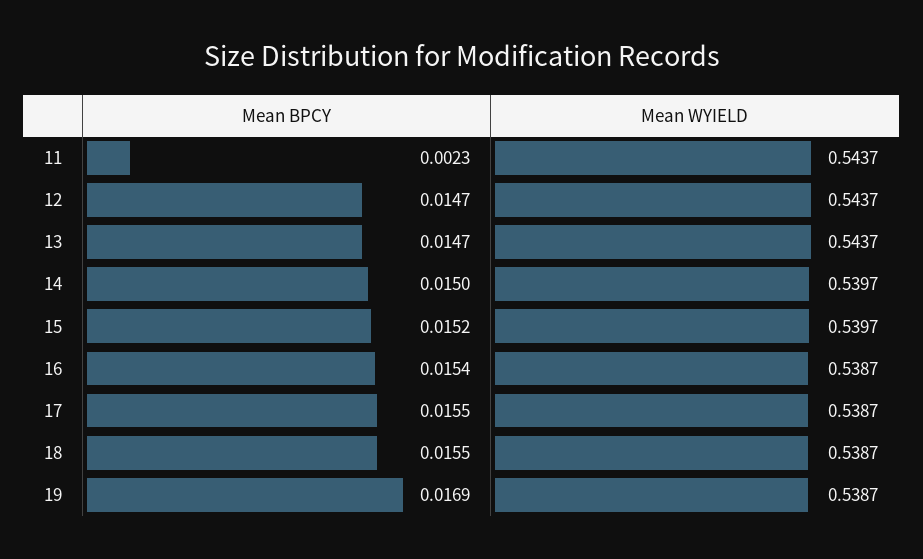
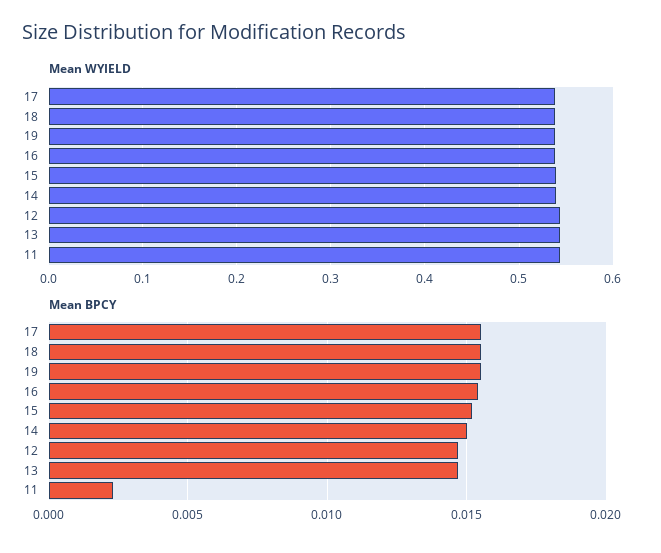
Mean BPCY, 19: 0.0169 -> 0.0155

